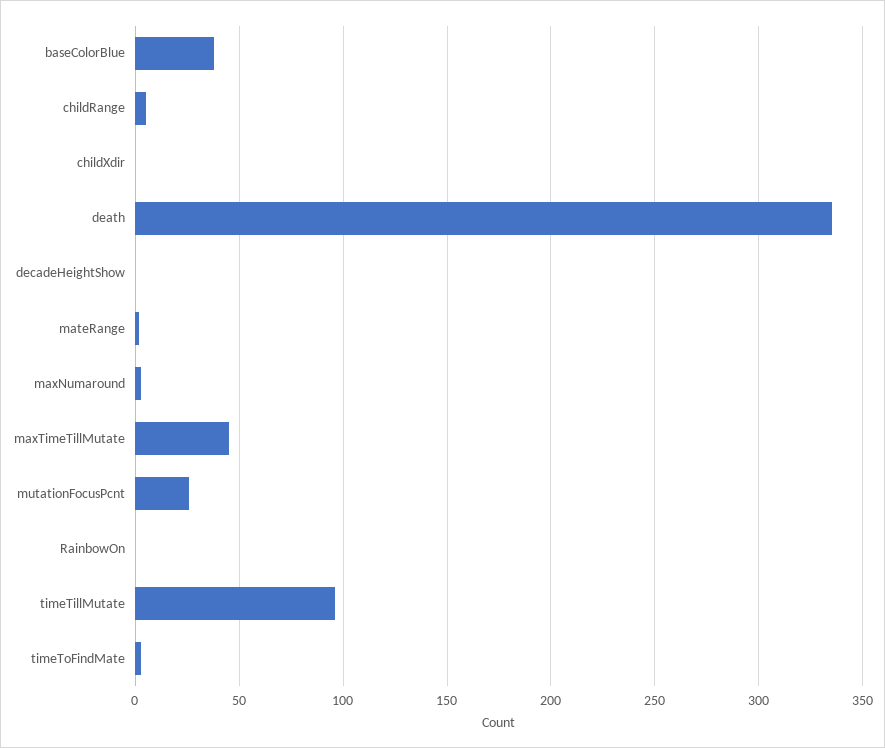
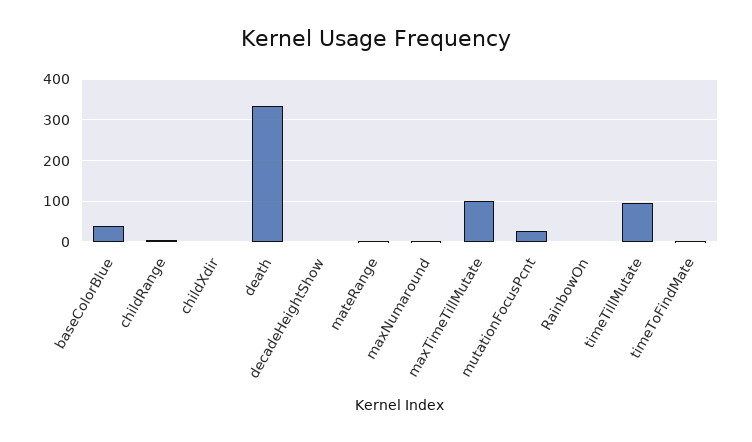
maxTimeTillMutate: 45 -> 100

